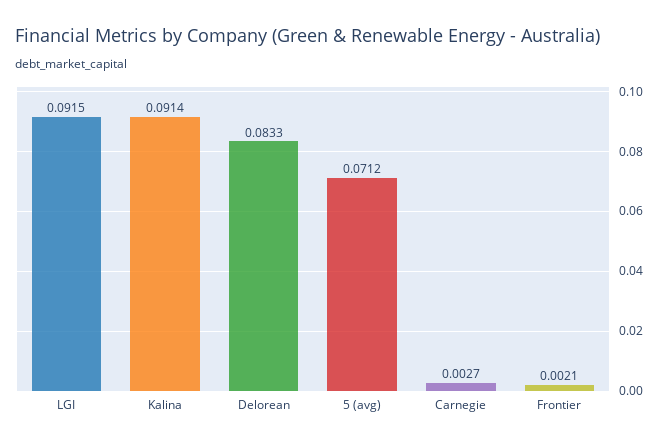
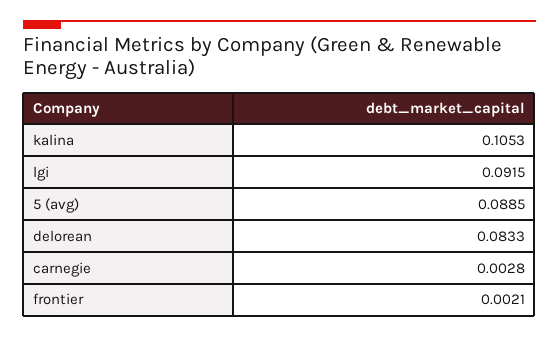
Kalina: 0.0914 -> 0.1053
5 (avg): 0.0712 -> 0.0885
Carnegie: 0.0027 -> 0.0028

